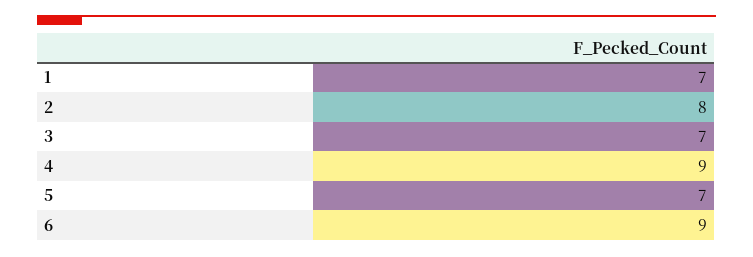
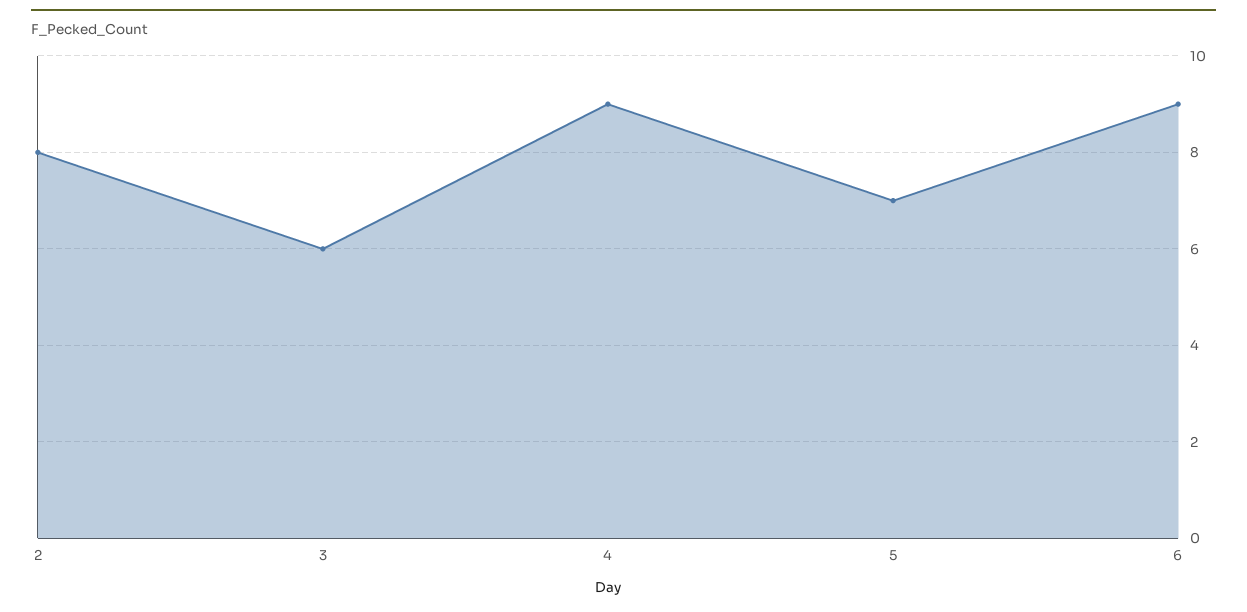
1: 7 -> none
3: 7 -> 6

